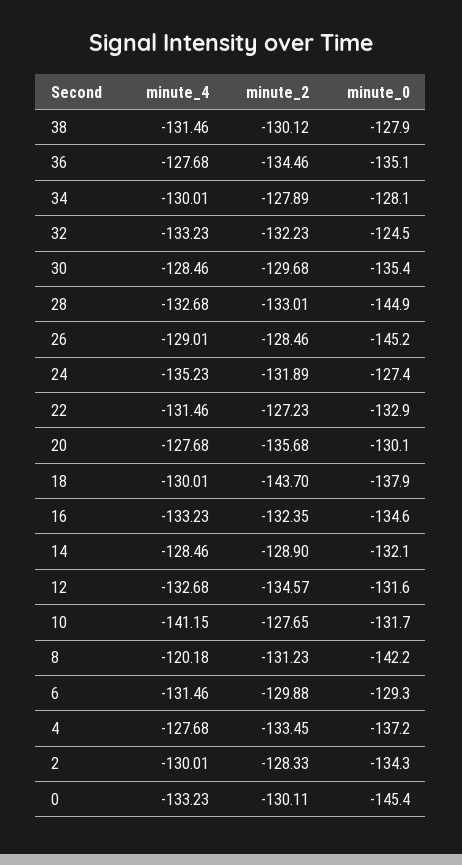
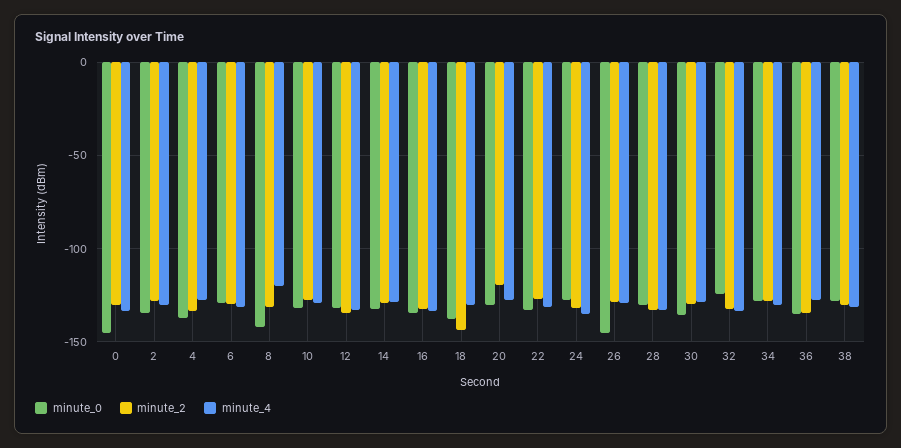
minute_0, 28: -144.9 -> -130
minute_2, 20: -135.68 -> -120
minute_4, 10: -141.15 -> -130

